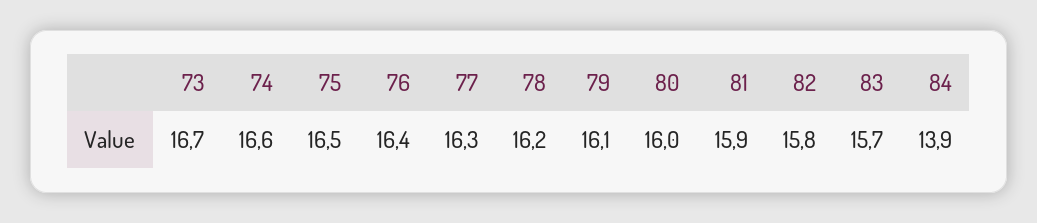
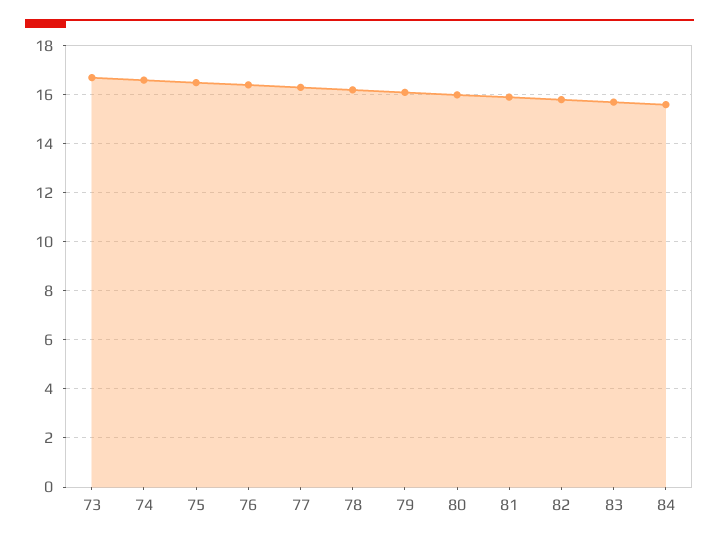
84: 13.9 -> 15.5

